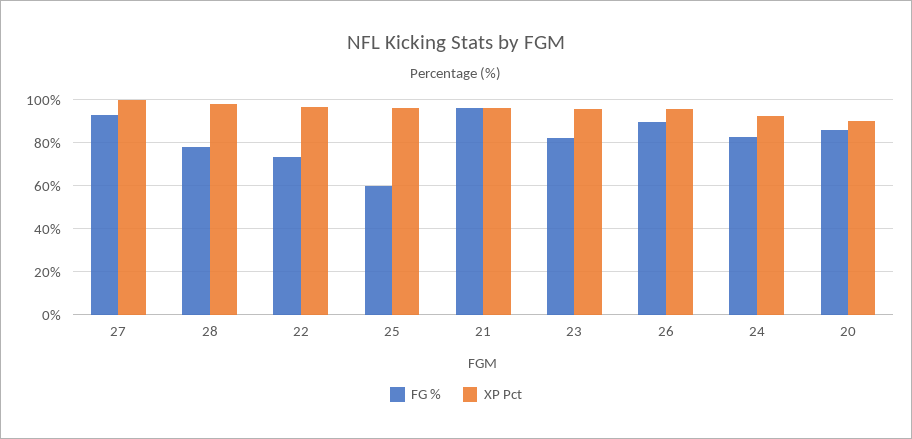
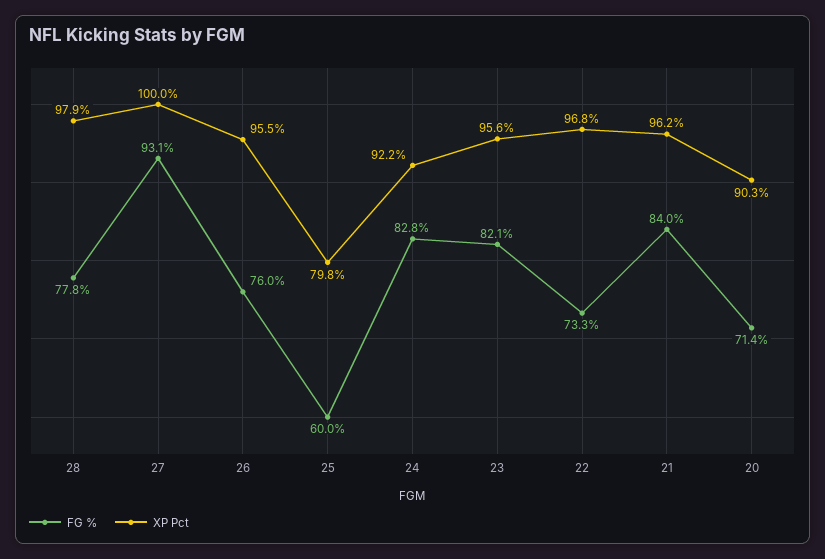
XP Pct, 25: 95 -> 79.8
FG %, 21: 95 -> 84
FG %, 26: 90 -> 76
FG %, 20: 85 -> 71.4

